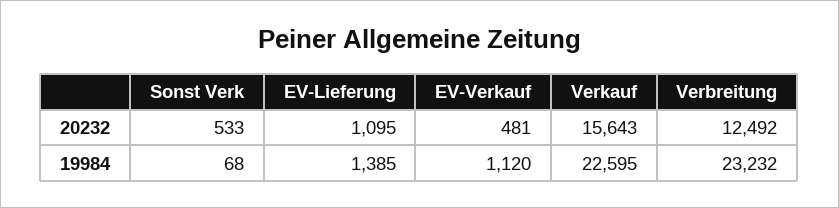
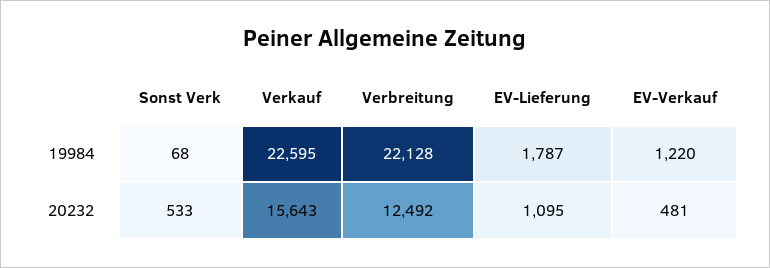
EV-Lieferung, 19984: 1385 -> 1787
EV-Verkauf, 19984: 1120 -> 1220
Verbreitung, 19984: 23232 -> 22128

